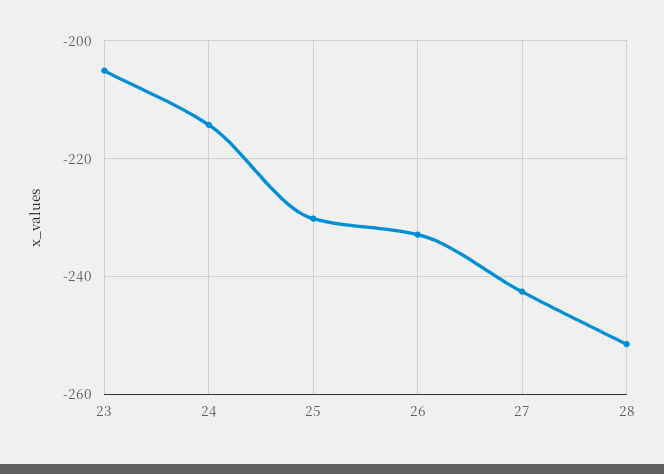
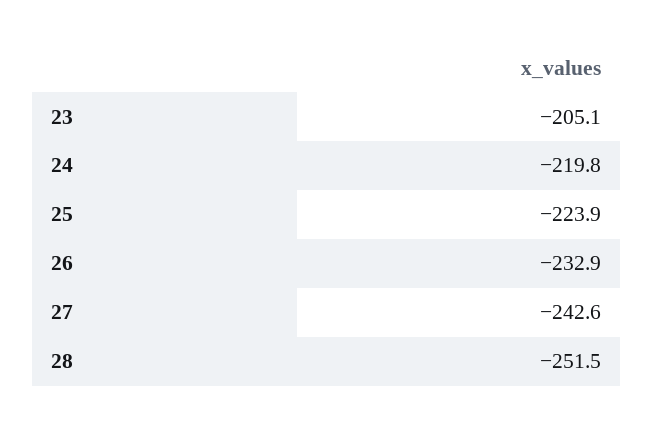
24: -214 -> -219.8
25: -230 -> -223.9

